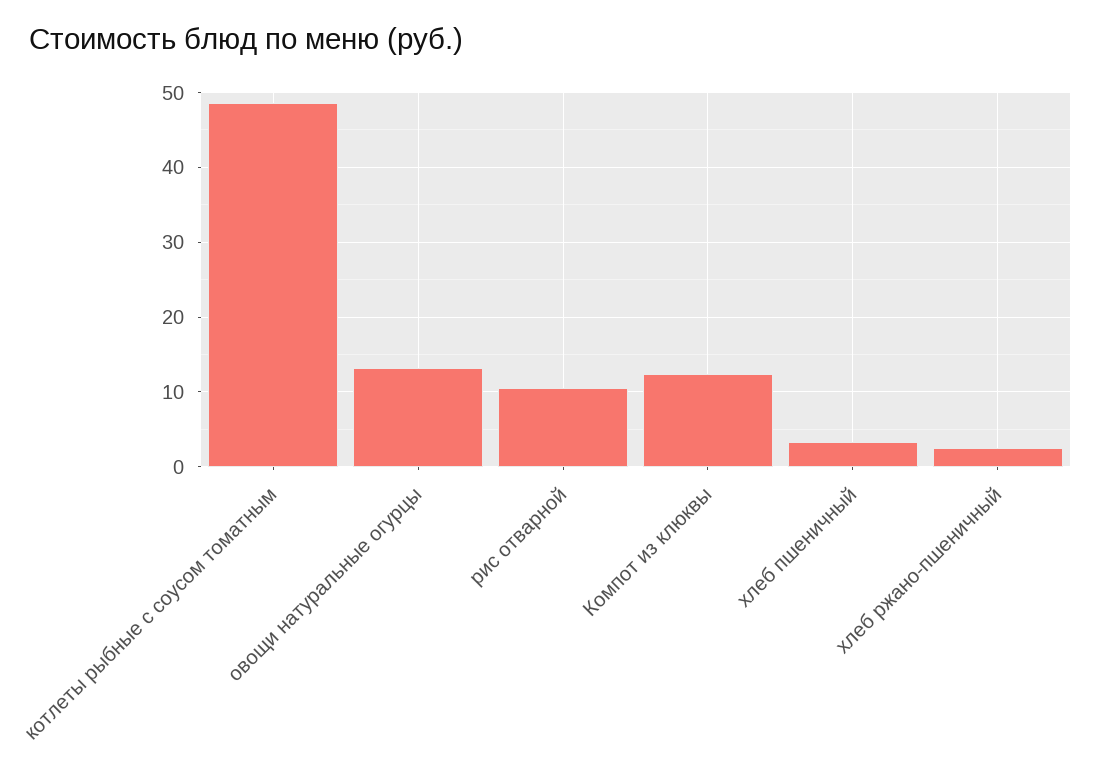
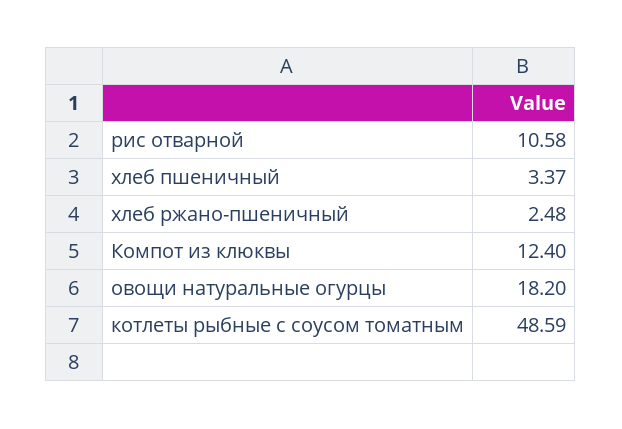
овощи натуральные огурцы: 13 -> 18.2

